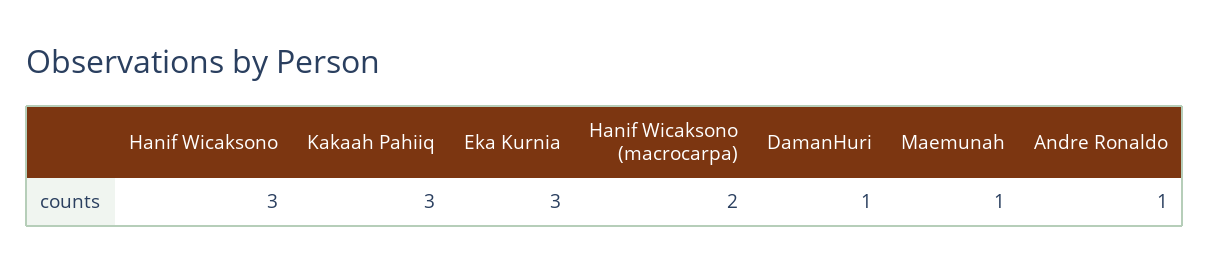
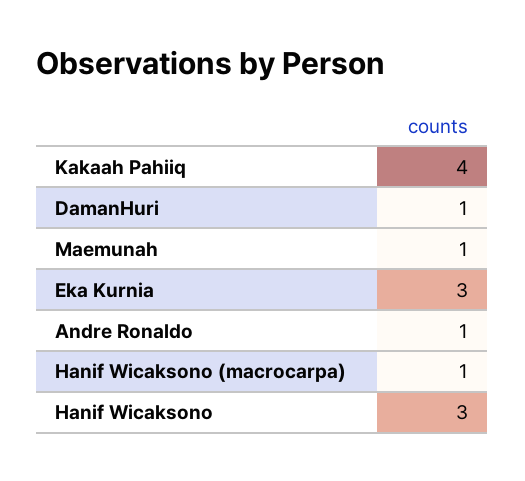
Kakaah Pahiiq: 3 -> 4
Hanif Wicaksono (macrocarpa): 2 -> 1

